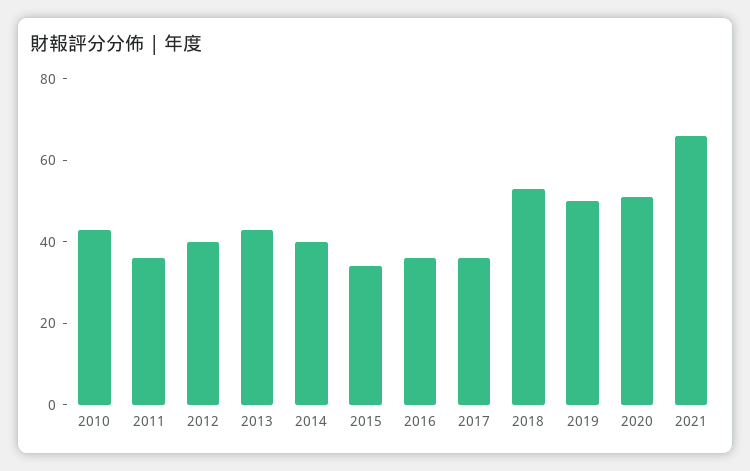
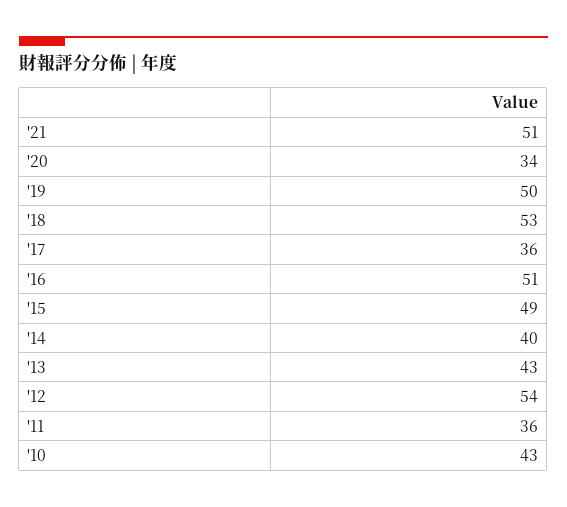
2012: 40 -> 54
2015: 35 -> 49
2016: 35 -> 51
2020: 50 -> 34
2021: 65 -> 51

